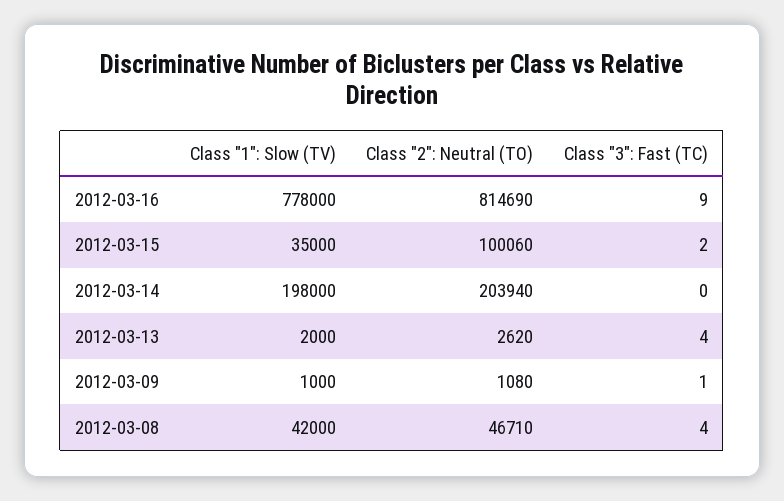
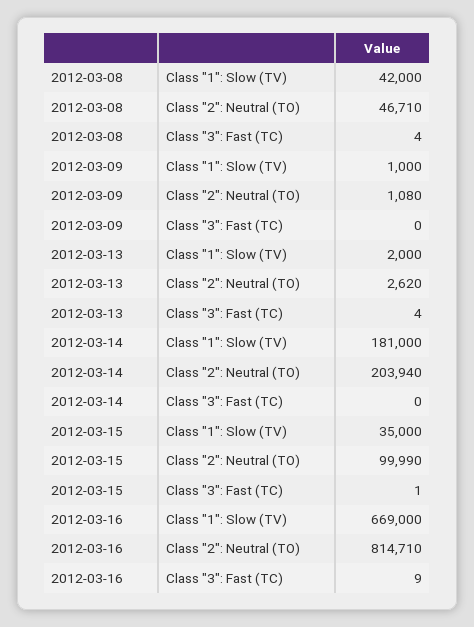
Class "1": Slow (TV), 2012-03-16: 778000 -> 669000
Class "2": Neutral (TO), 2012-03-16: 814690 -> 814710
Class "2": Neutral (TO), 2012-03-15: 100060 -> 99990
Class "3": Fast (TC), 2012-03-15: 2 -> 1
Class "1": Slow (TV), 2012-03-14: 198000 -> 181000
Class "3": Fast (TC), 2012-03-09: 1 -> 0

